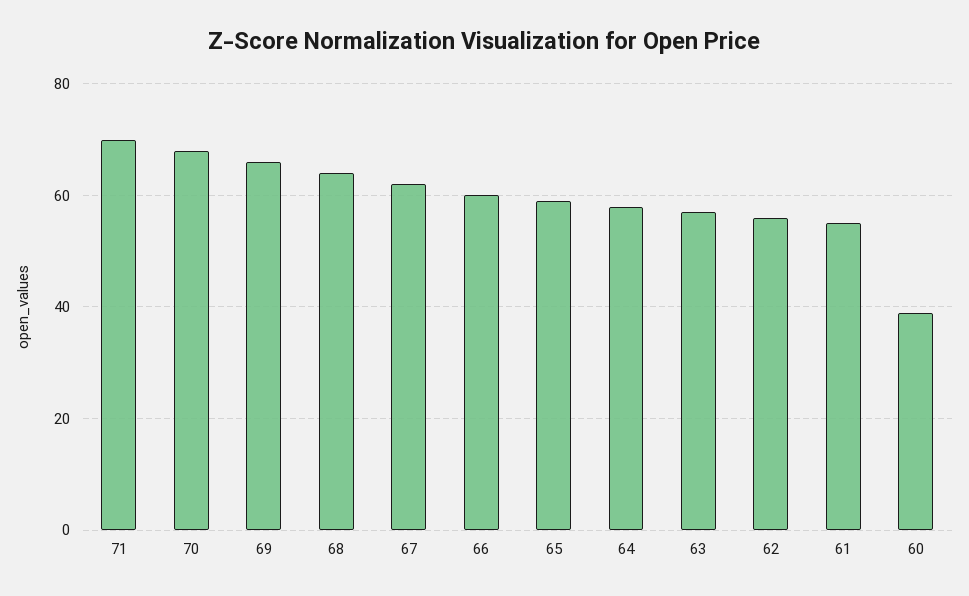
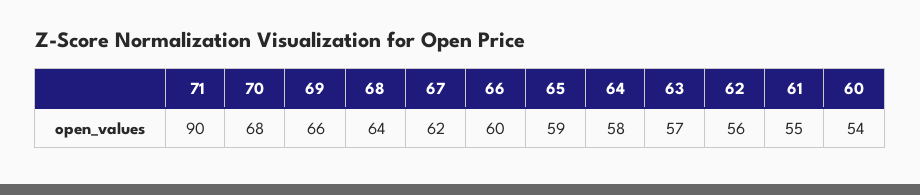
71: 70 -> 90
60: 40 -> 54

